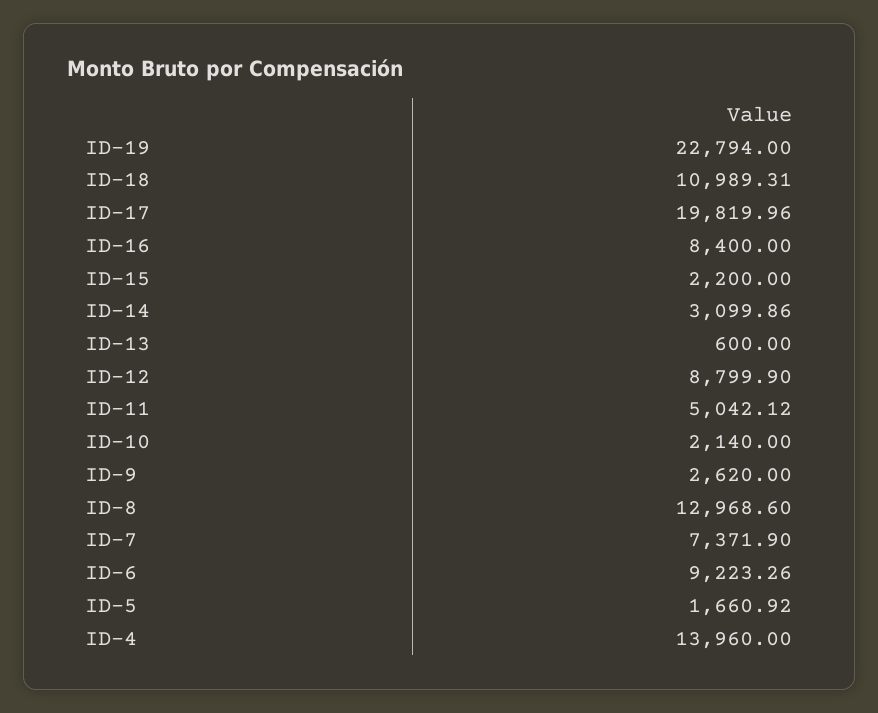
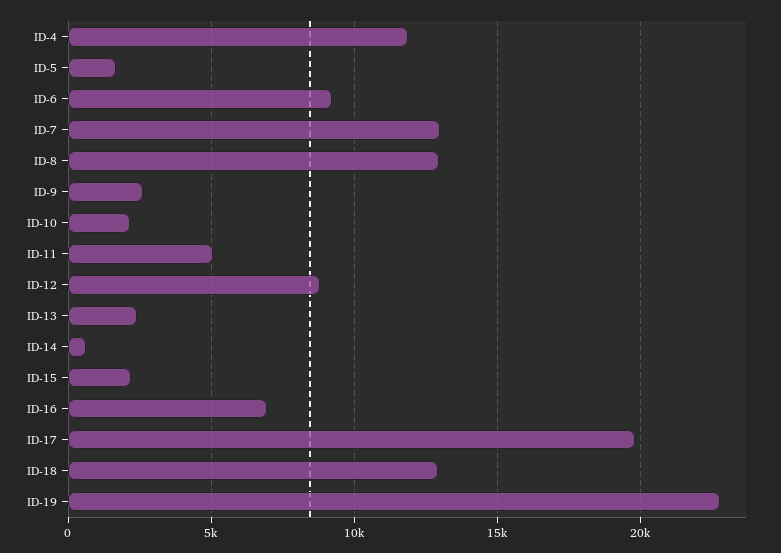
ID-18: 10989.31 -> 13000
ID-16: 8400 -> 7000
ID-14: 3099.86 -> 500
ID-13: 600 -> 2500
ID-7: 7371.9 -> 13000
ID-4: 13960 -> 12000

